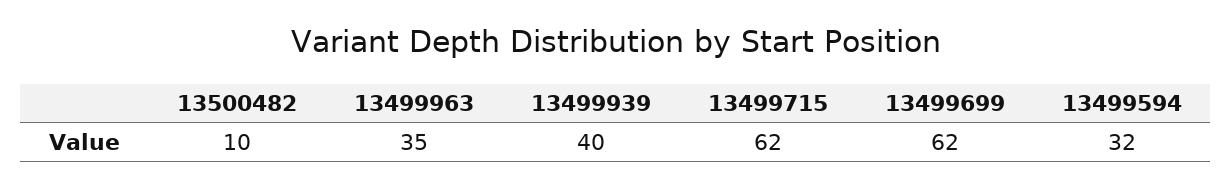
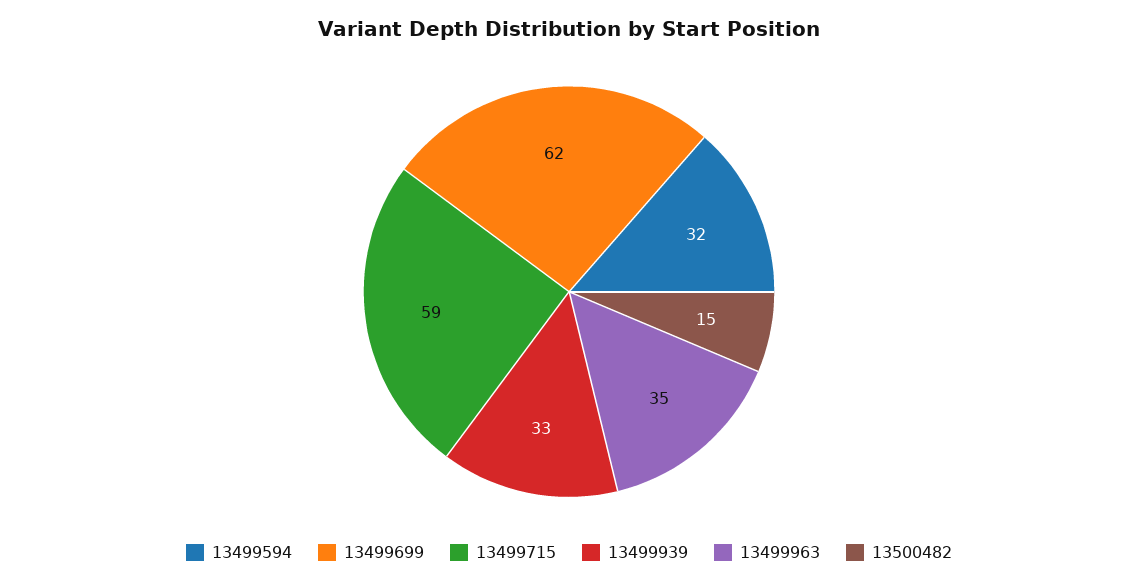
13500482: 10 -> 15
13499939: 40 -> 33
13499715: 62 -> 59

